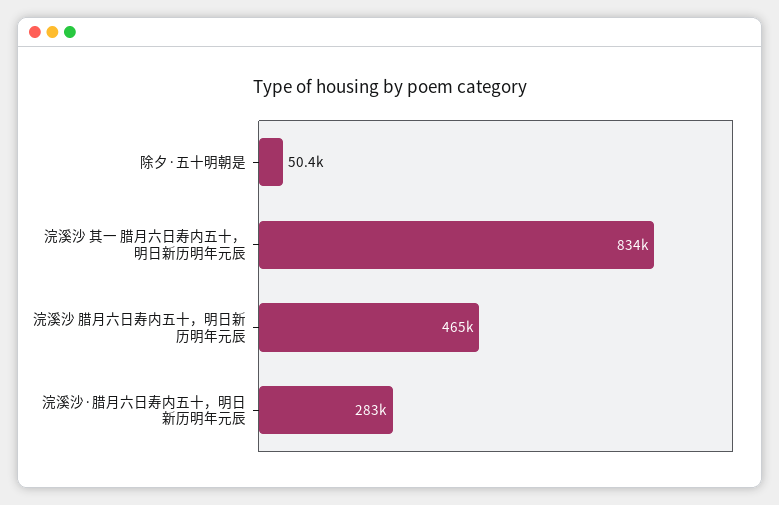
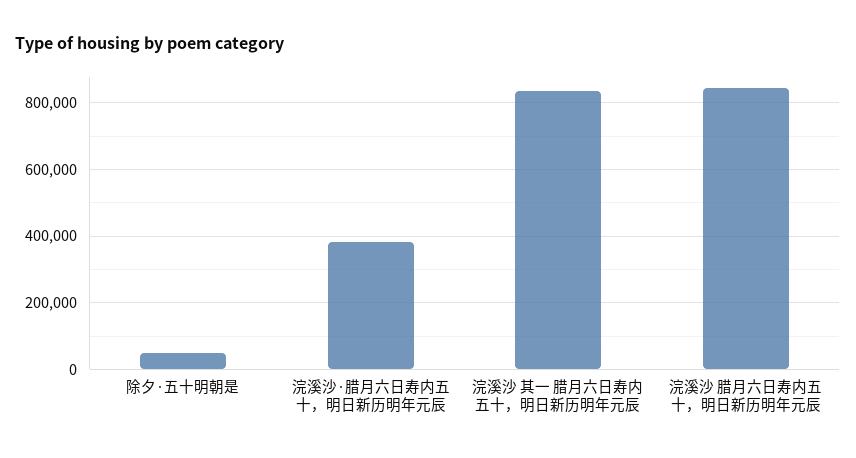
浣溪沙 腊月六日寿内五十，明日新历明年元辰: 465000 -> 840000
浣溪沙·腊月六日寿内五十，明日新历明年元辰: 283000 -> 380000

